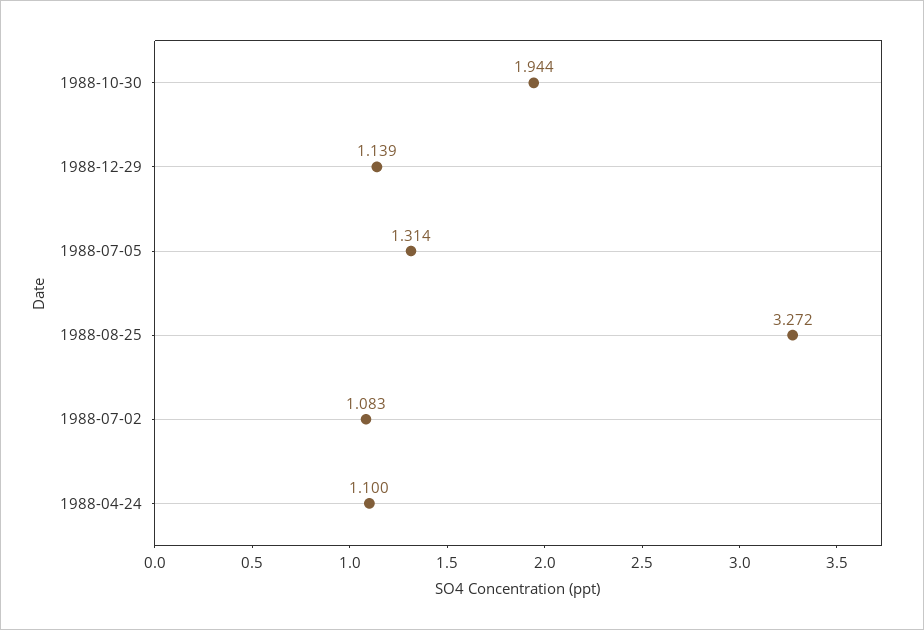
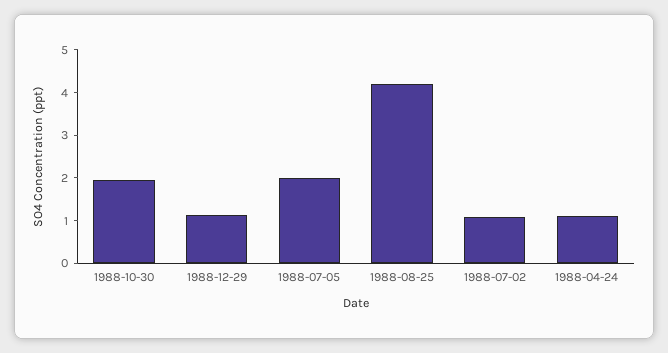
1988-07-05: 1.314 -> 2
1988-08-25: 3.272 -> 4.2

